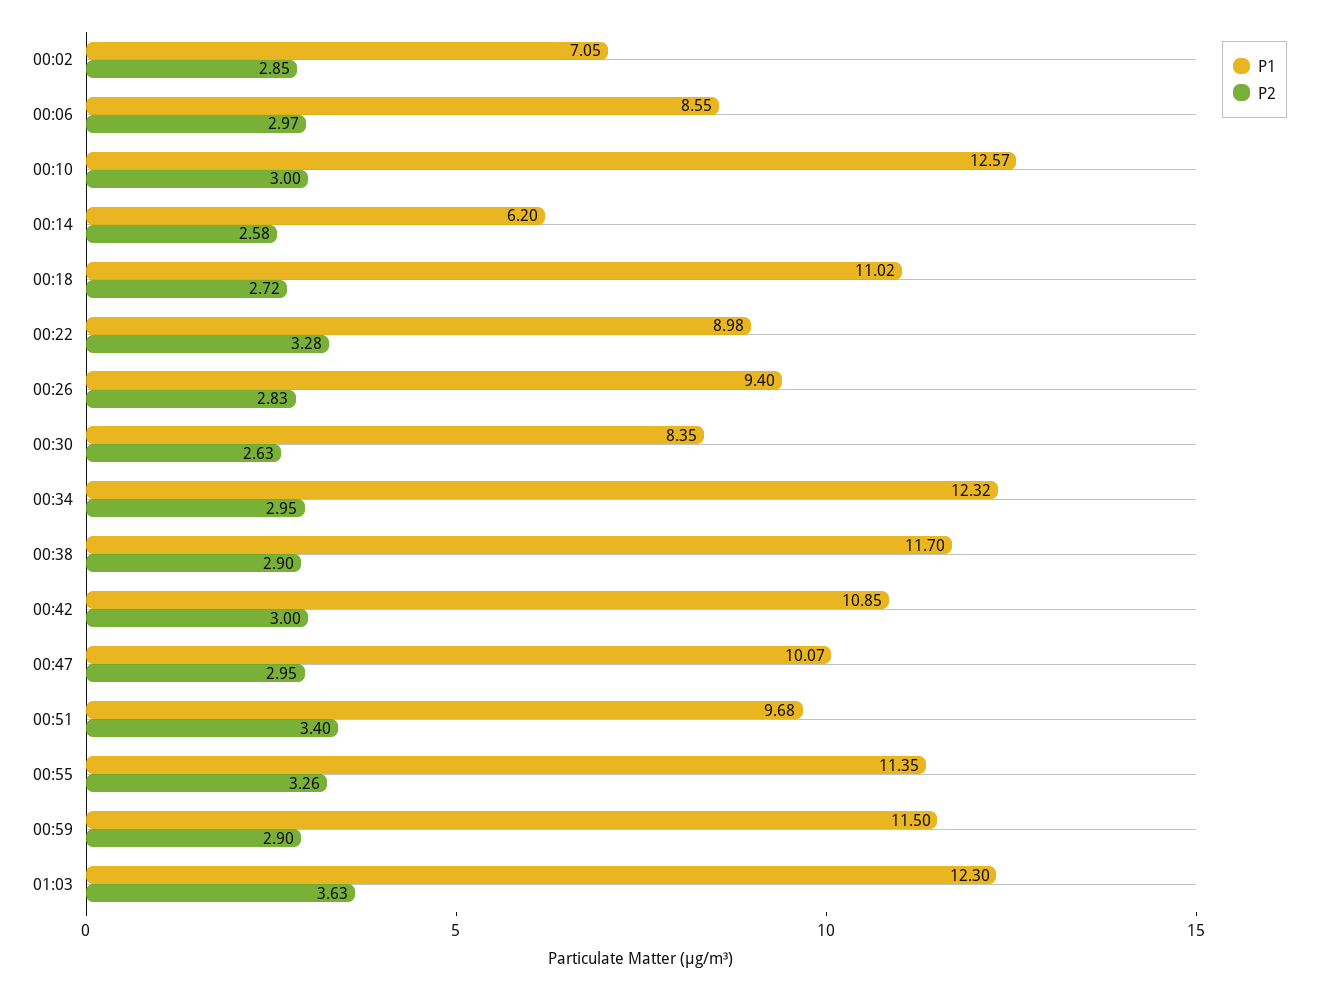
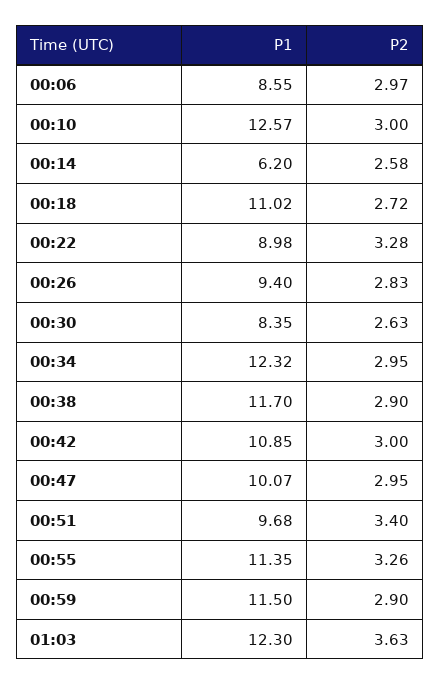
P1, 00:02: 7.05 -> none
P2, 00:02: 2.85 -> none

